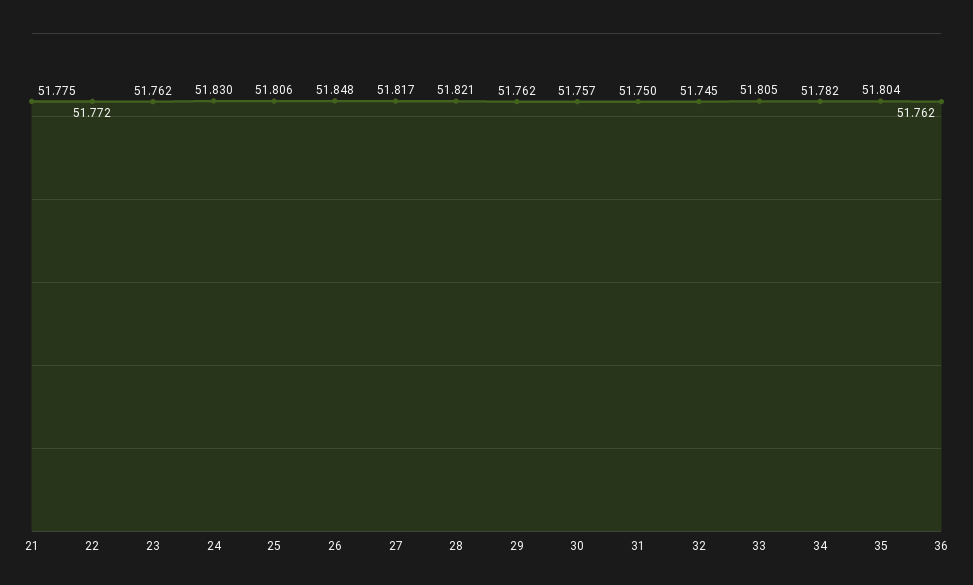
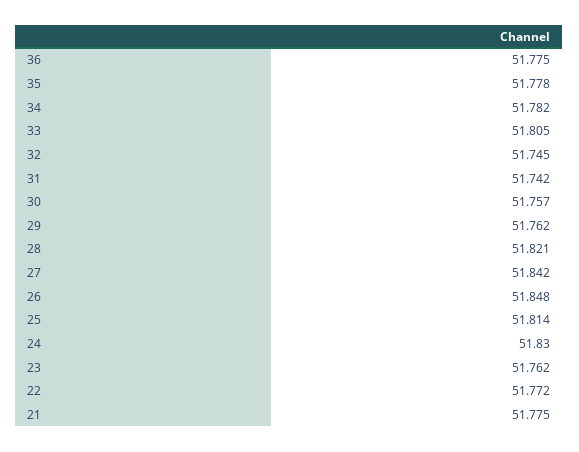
25: 51.806 -> 51.814
27: 51.817 -> 51.842
31: 51.75 -> 51.742
35: 51.804 -> 51.778
36: 51.762 -> 51.775

